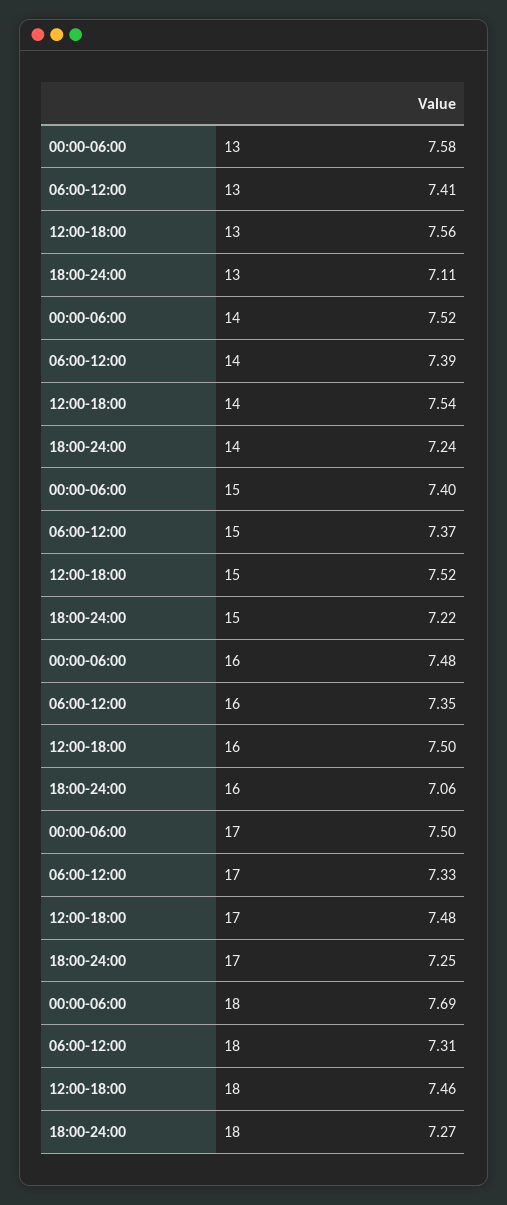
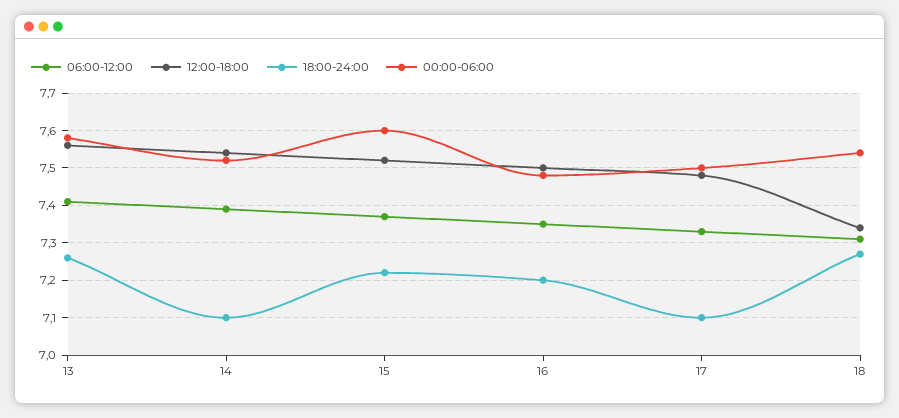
18:00-24:00, 13: 7.11 -> 7.25
18:00-24:00, 14: 7.24 -> 7.1
00:00-06:00, 15: 7.4 -> 7.6
18:00-24:00, 16: 7.06 -> 7.2
18:00-24:00, 17: 7.25 -> 7.1
00:00-06:00, 18: 7.69 -> 7.55
12:00-18:00, 18: 7.46 -> 7.35

